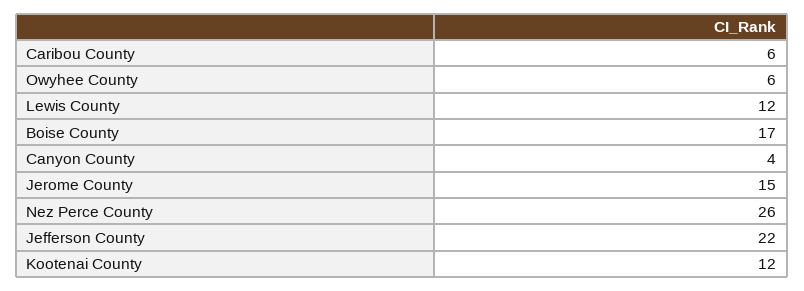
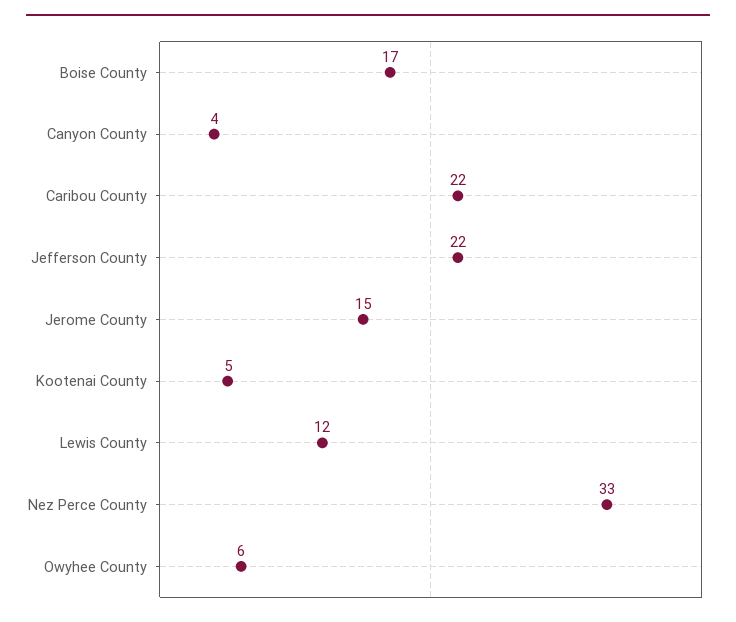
Caribou County: 6 -> 22
Nez Perce County: 26 -> 33
Kootenai County: 12 -> 5

